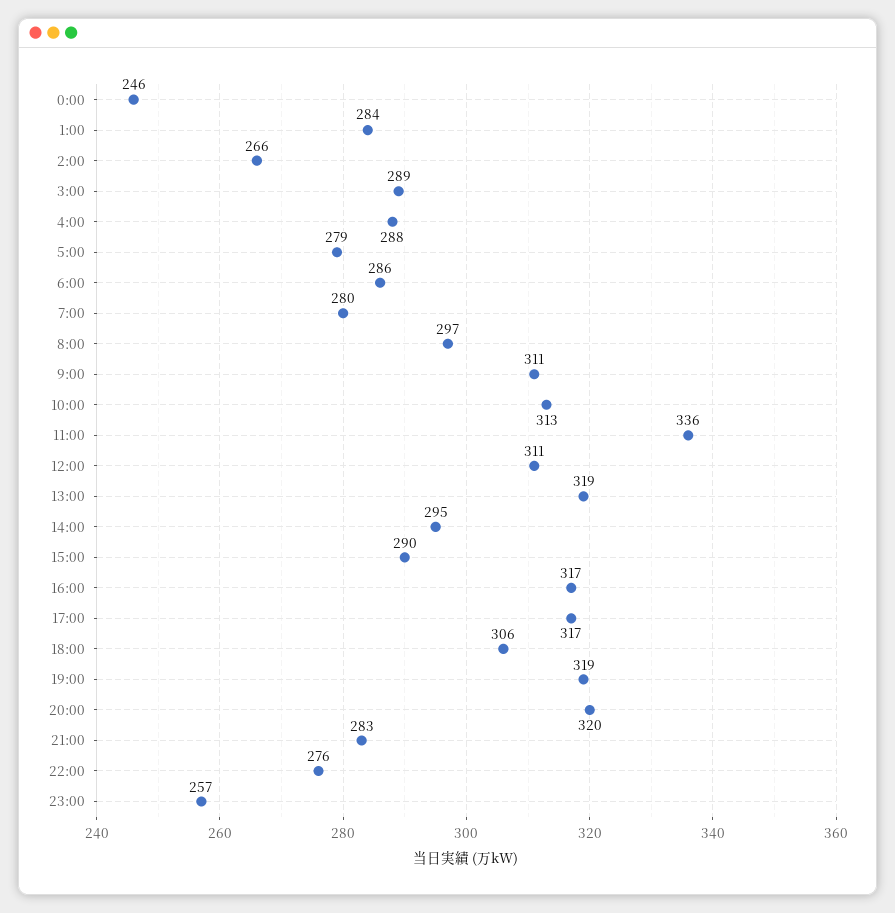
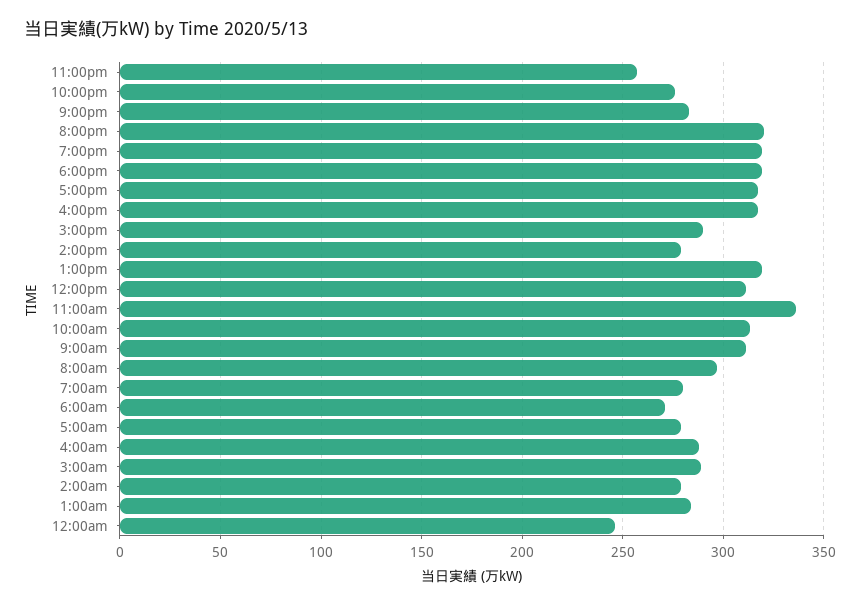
2:00: 266 -> 280
6:00: 286 -> 270
14:00: 295 -> 280
18:00: 306 -> 320

